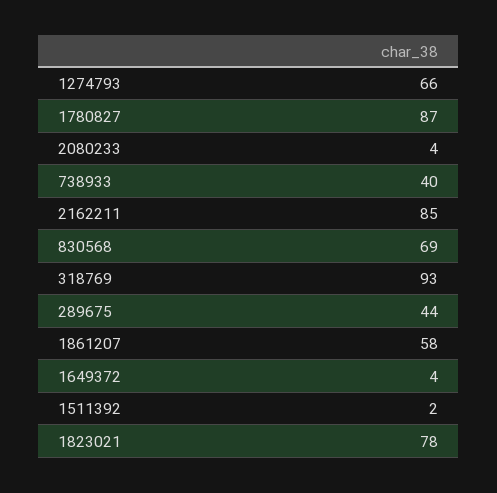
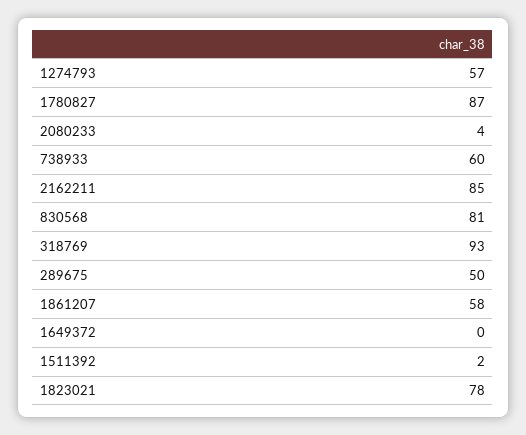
1274793: 66 -> 57
738933: 40 -> 60
830568: 69 -> 81
289675: 44 -> 50
1649372: 4 -> 0

